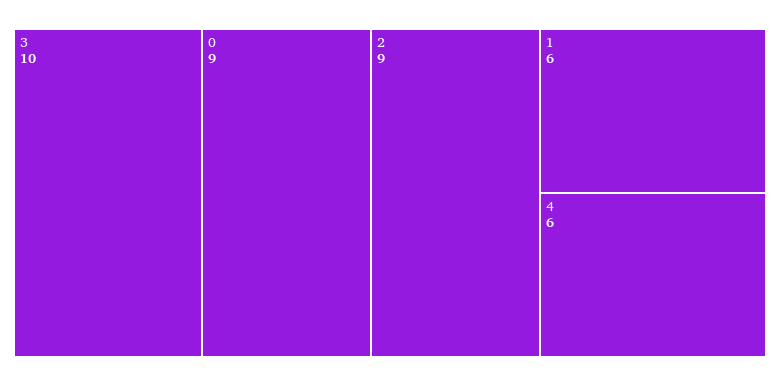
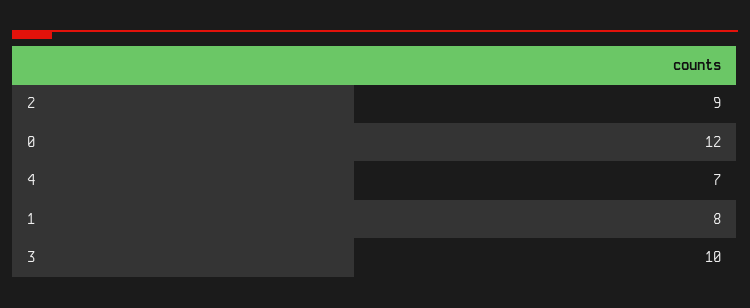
0: 9 -> 12
1: 6 -> 8
4: 6 -> 7

